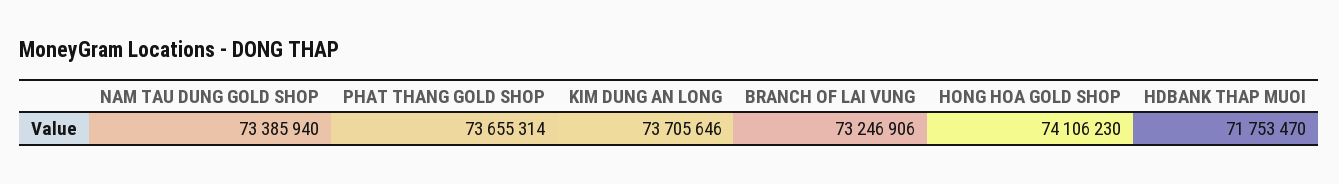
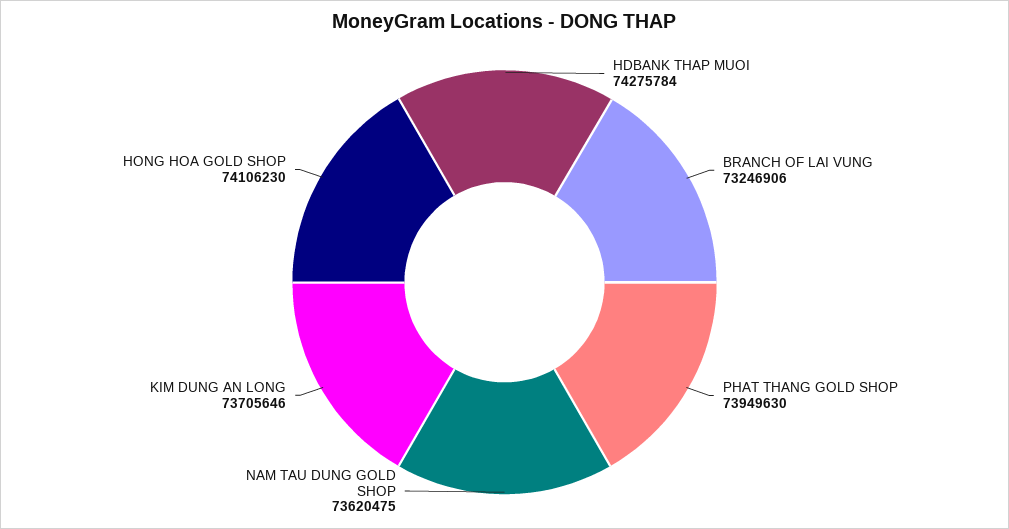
NAM TAU DUNG GOLD SHOP: 73385940 -> 73620475
PHAT THANG GOLD SHOP: 73655314 -> 73949630
HDBANK THAP MUOI: 71753470 -> 74275784

